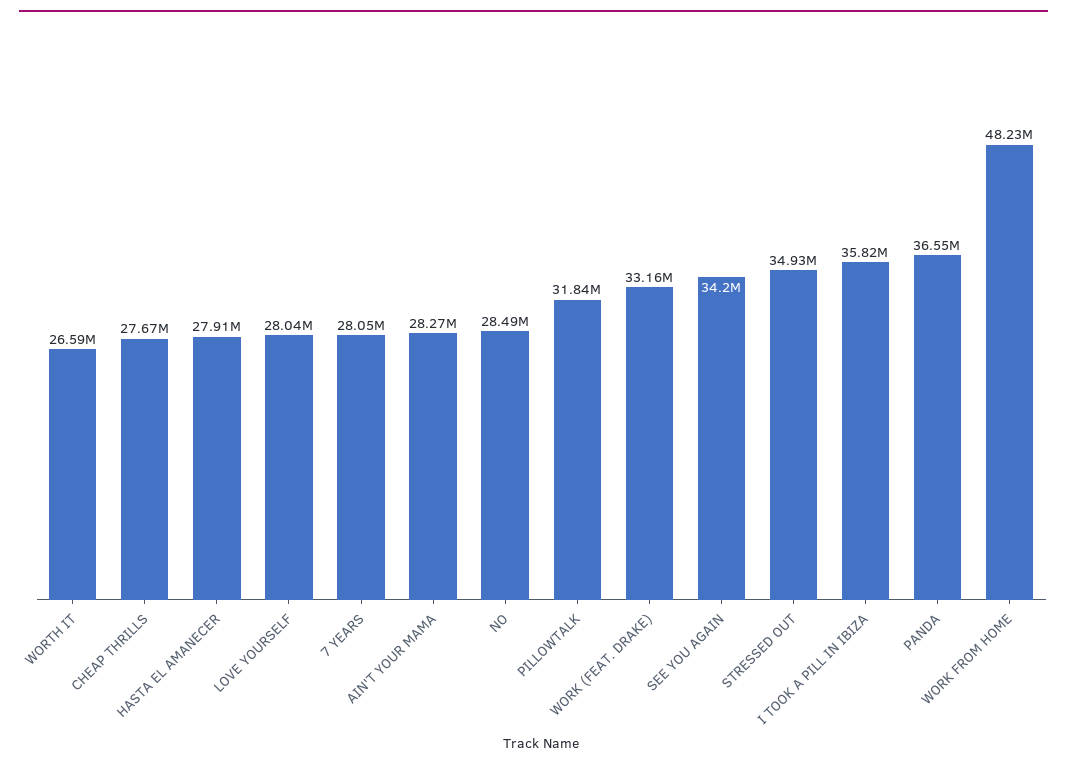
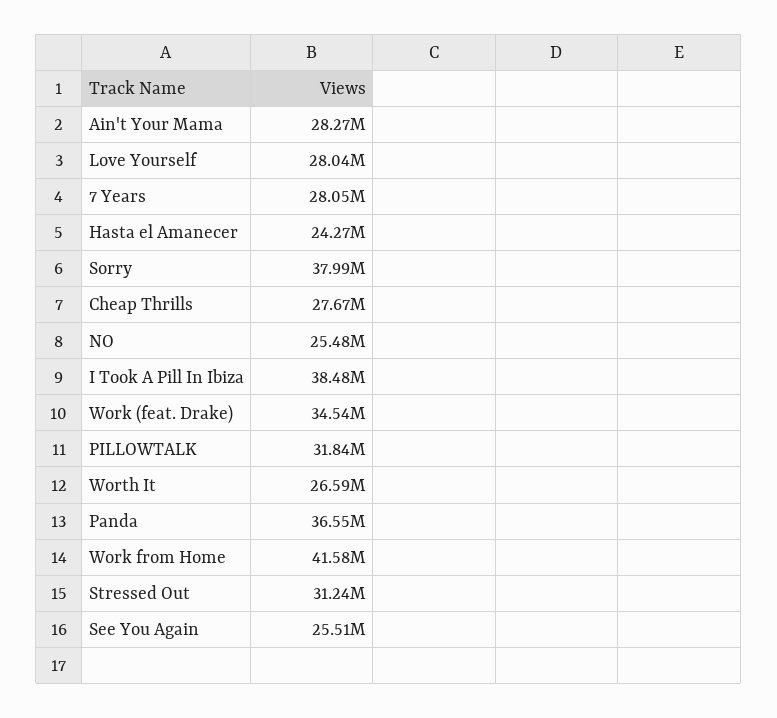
HASTA EL AMANECER: 27910000 -> 24270000
NO: 28490000 -> 25480000
WORK (FEAT. DRAKE): 33160000 -> 34540000
SEE YOU AGAIN: 34200000 -> 25510000
STRESSED OUT: 34930000 -> 31240000
I TOOK A PILL IN IBIZA: 35820000 -> 38480000
WORK FROM HOME: 48230000 -> 41580000
Sorry: none -> 37990000

